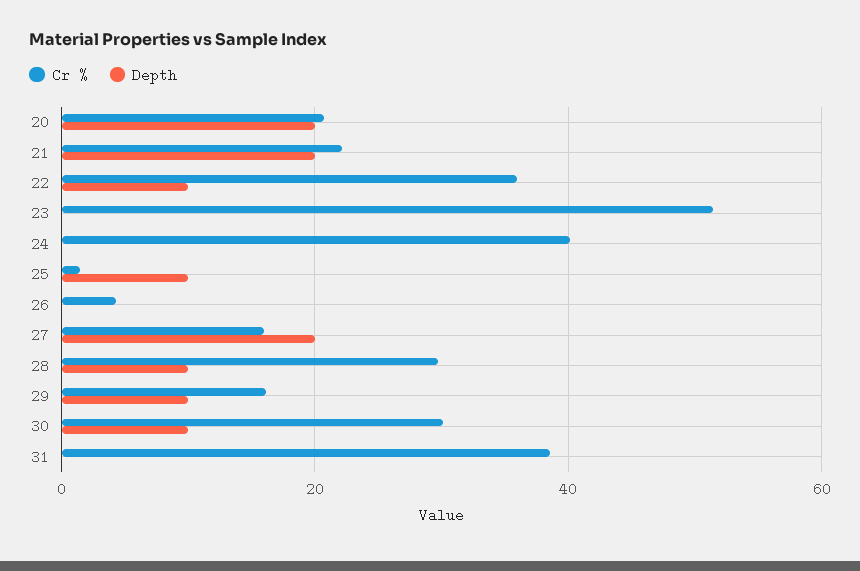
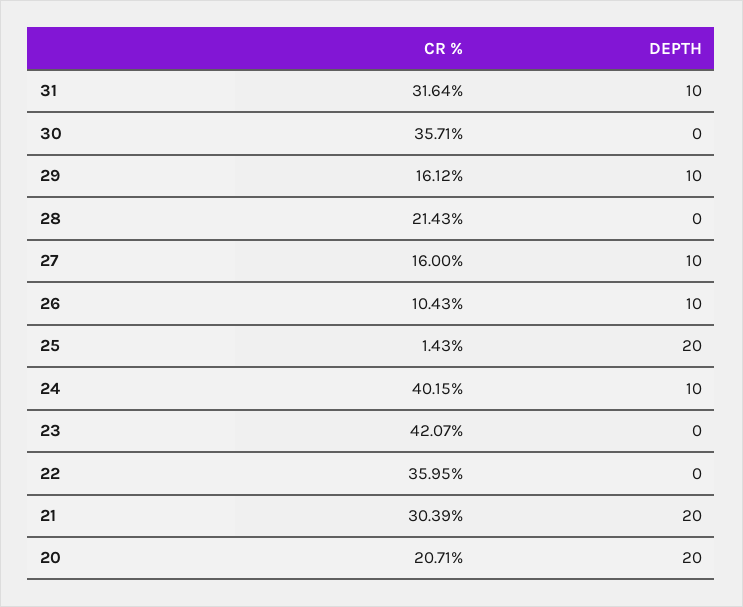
Cr %, 21: 22 -> 30.39
Depth, 22: 10 -> 0
Cr %, 23: 52 -> 42.07
Depth, 24: 0 -> 10
Depth, 25: 10 -> 20
Cr %, 26: 4 -> 10.43
Depth, 26: 0 -> 10
Depth, 27: 20 -> 10
Cr %, 28: 30 -> 21.43
Depth, 28: 10 -> 0
Cr %, 30: 30 -> 35.71
Depth, 30: 10 -> 0
Cr %, 31: 38 -> 31.64
Depth, 31: 0 -> 10

